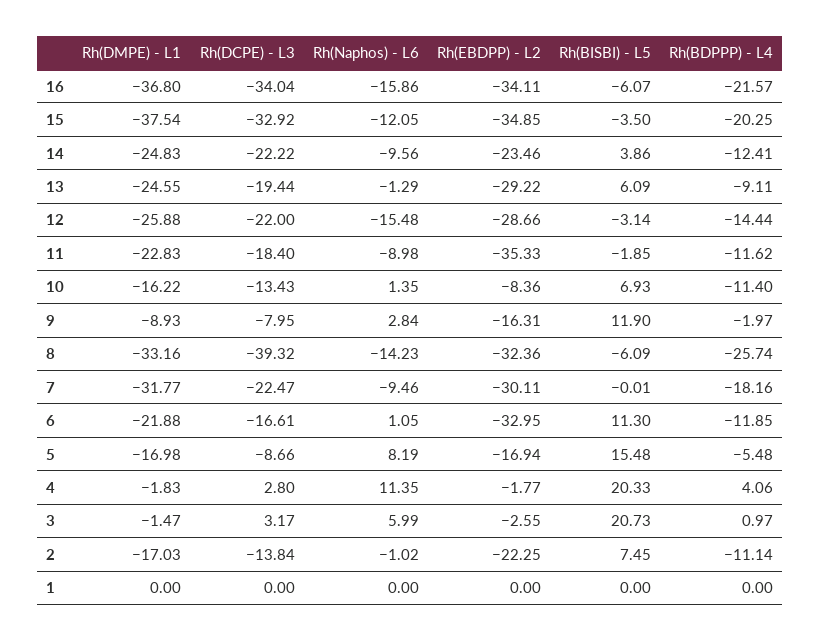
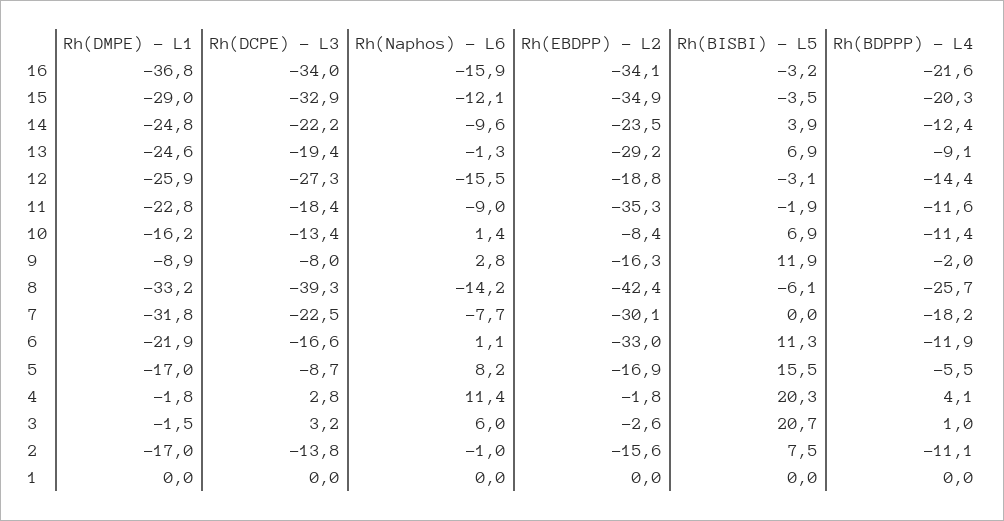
Rh(BISBI) - L5, 16: -6.07 -> -3.2
Rh(DMPE) - L1, 15: -37.54 -> -29
Rh(BISBI) - L5, 13: 6.09 -> 6.9
Rh(DCPE) - L3, 12: -22 -> -27.3
Rh(EBDPP) - L2, 12: -28.66 -> -18.8
Rh(EBDPP) - L2, 8: -32.36 -> -42.4
Rh(Naphos) - L6, 7: -9.46 -> -7.7
Rh(EBDPP) - L2, 2: -22.25 -> -15.6

